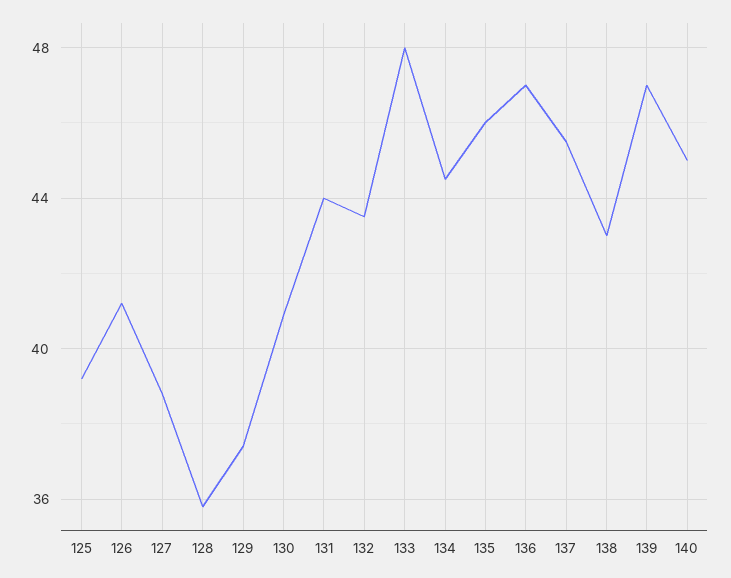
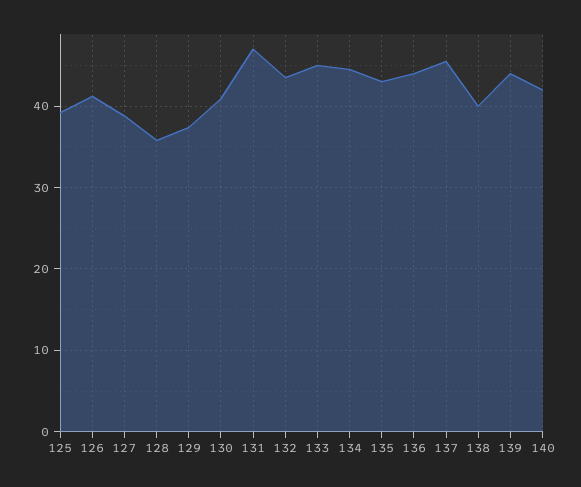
131: 44 -> 47
133: 48 -> 45
135: 46 -> 43
136: 47 -> 44
138: 43 -> 40
139: 47 -> 44
140: 45 -> 42

